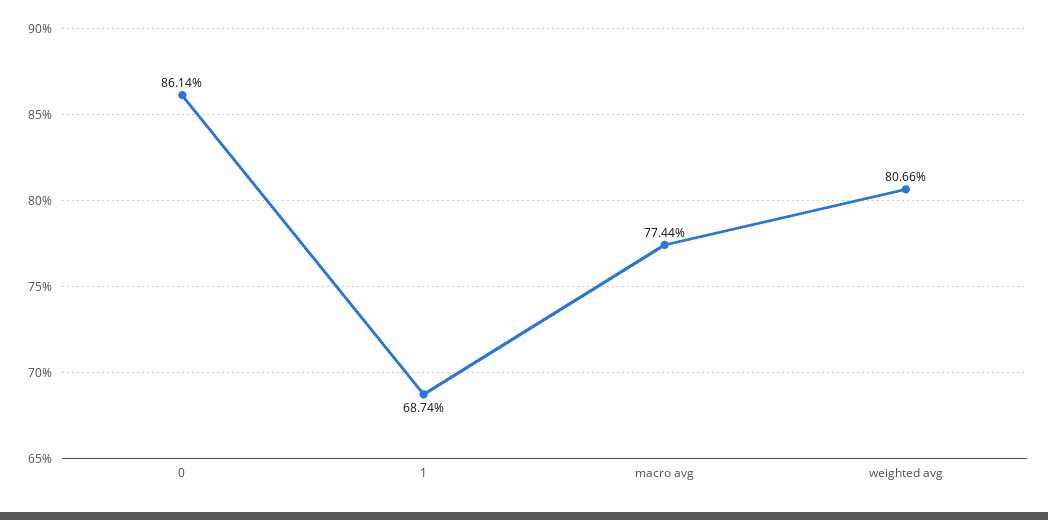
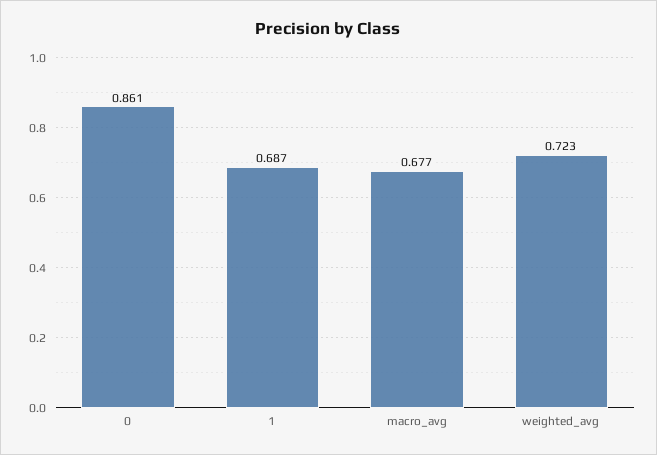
macro avg: 0.7744 -> 0.677
weighted avg: 0.8066 -> 0.723

